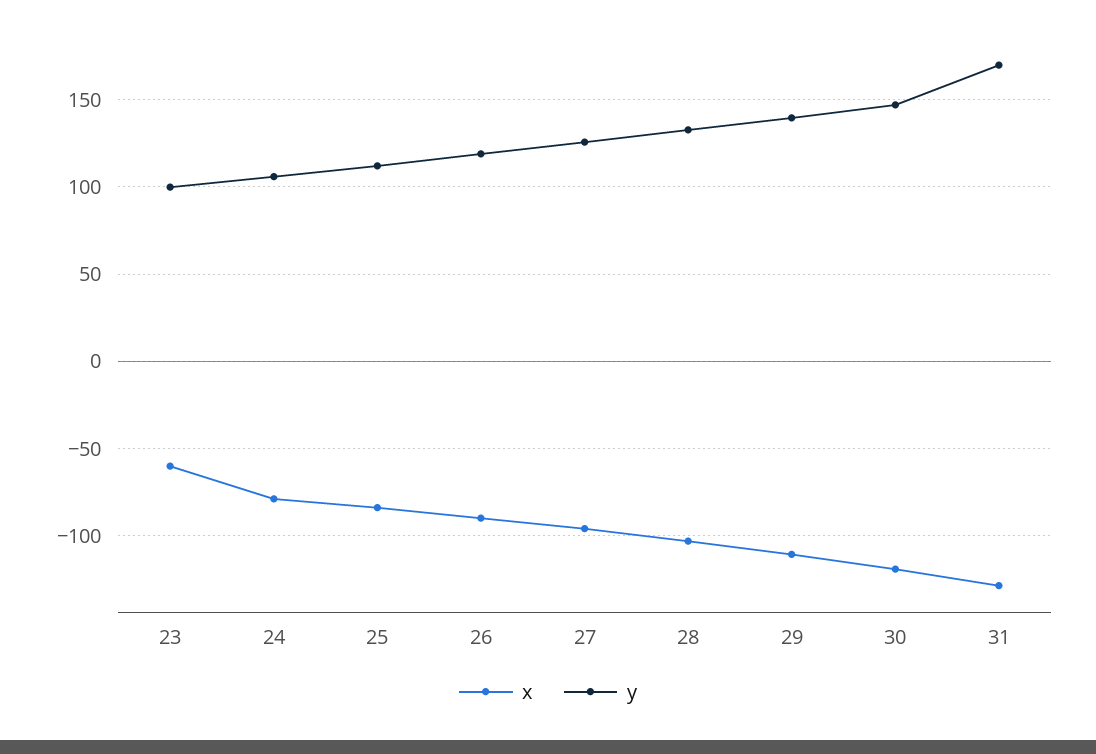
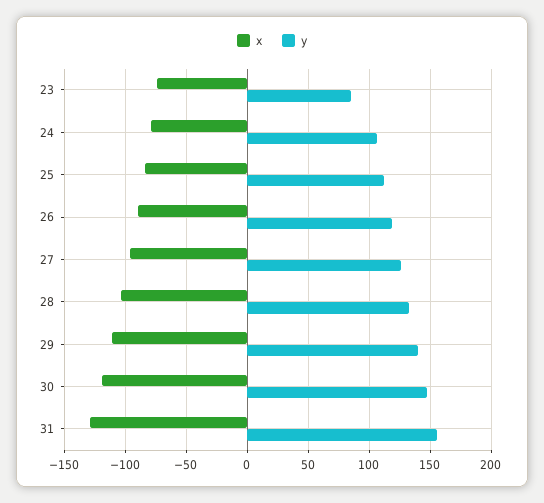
x, 23: -60 -> -75
y, 23: 100 -> 85
y, 31: 170 -> 155

